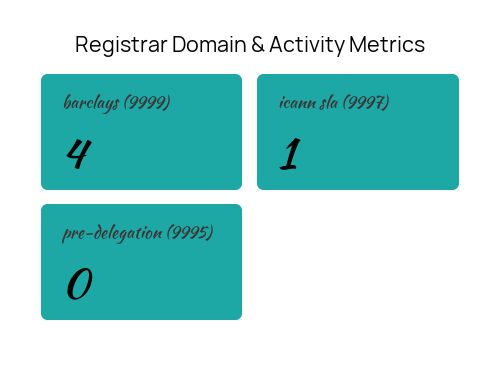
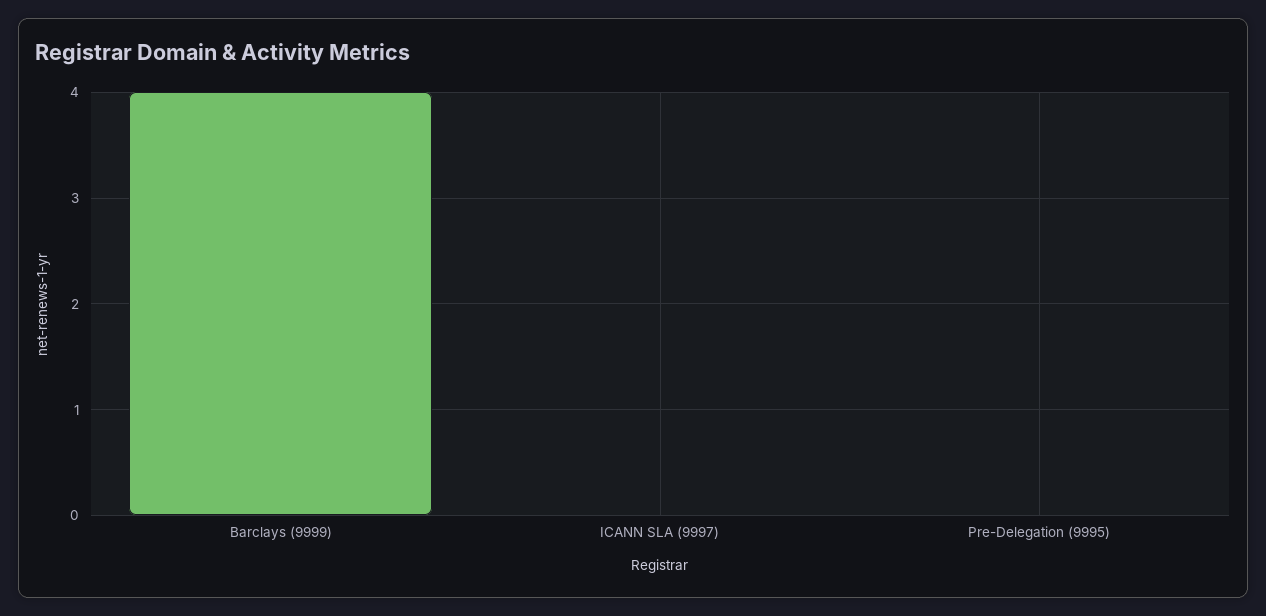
icann sla (9997): 1 -> 0

